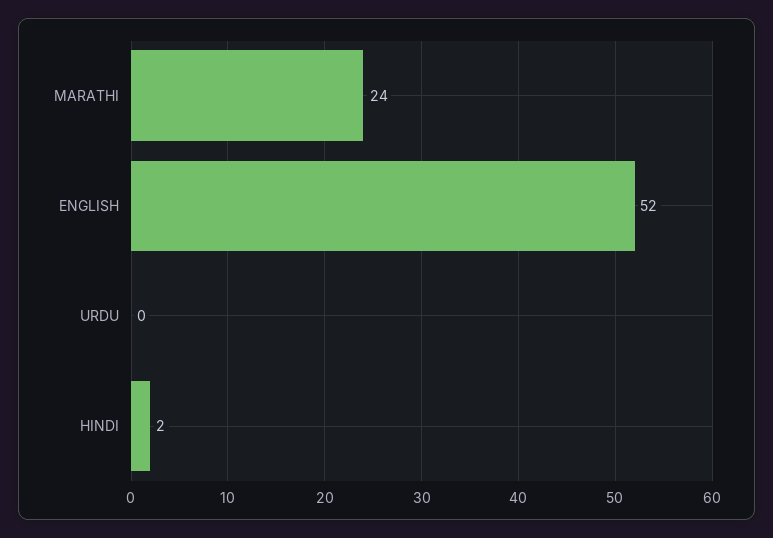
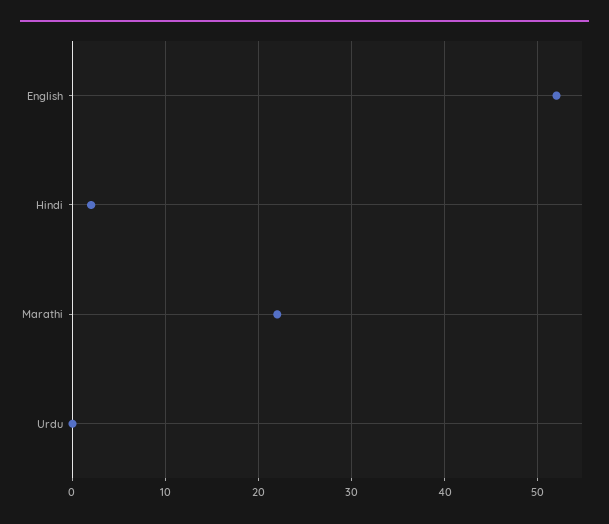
MARATHI: 24 -> 22

